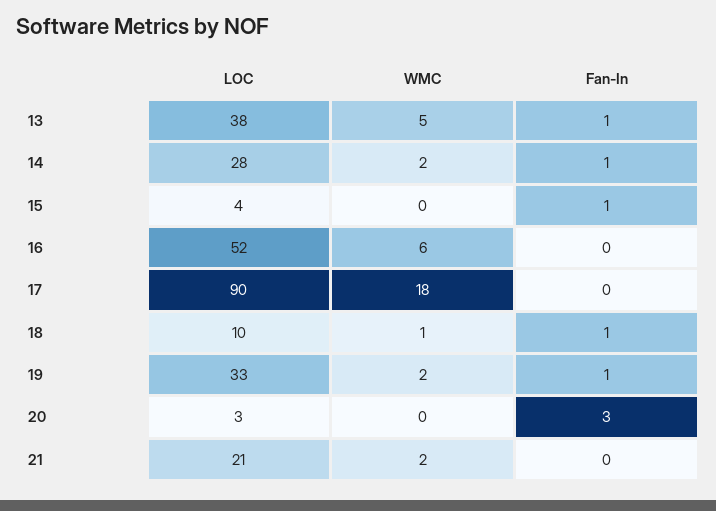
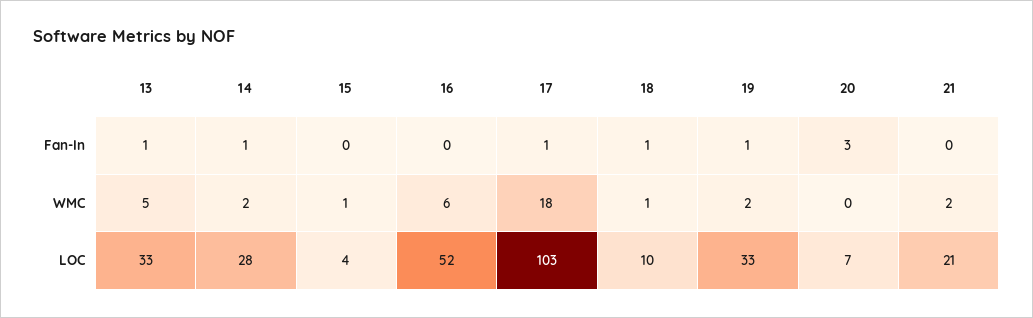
LOC, 13: 38 -> 33
WMC, 15: 0 -> 1
Fan-In, 15: 1 -> 0
LOC, 17: 90 -> 103
Fan-In, 17: 0 -> 1
LOC, 20: 3 -> 7

